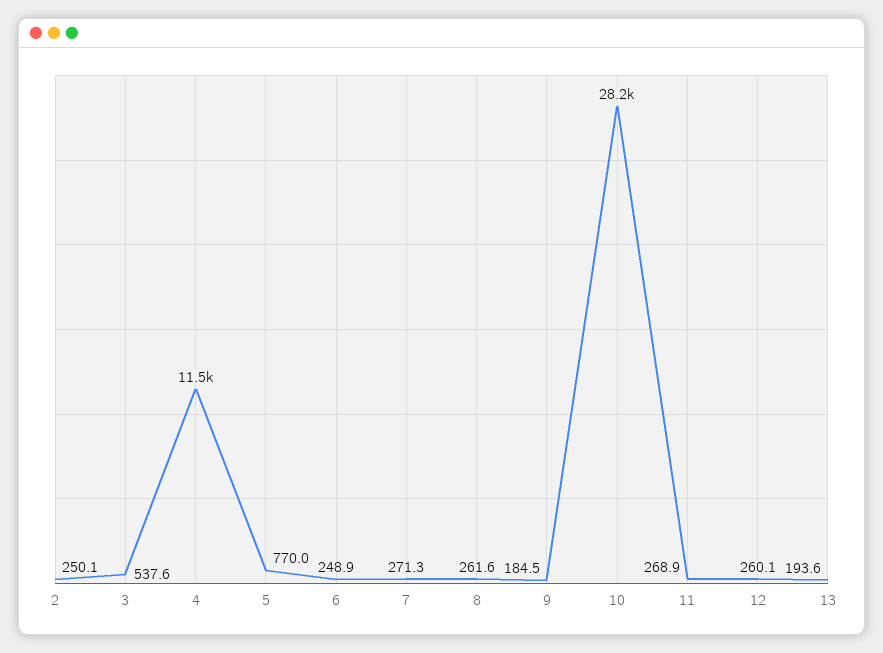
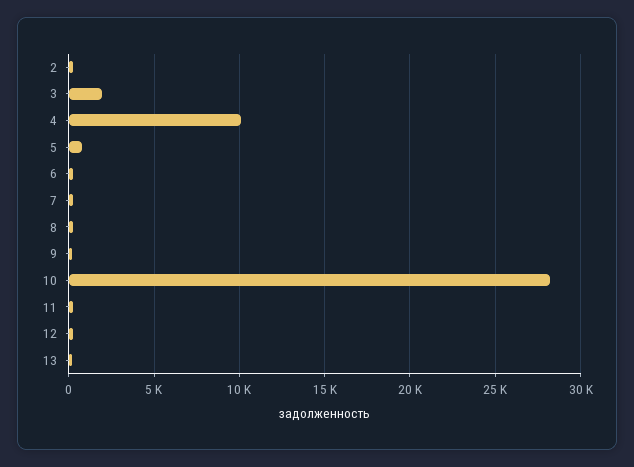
3: 537.6 -> 2000
4: 11500 -> 10000

